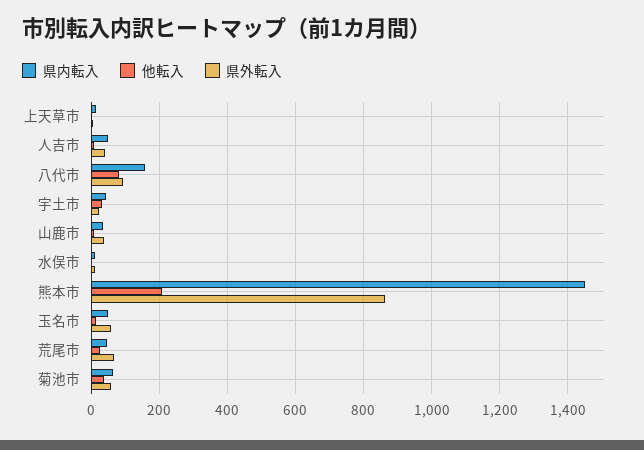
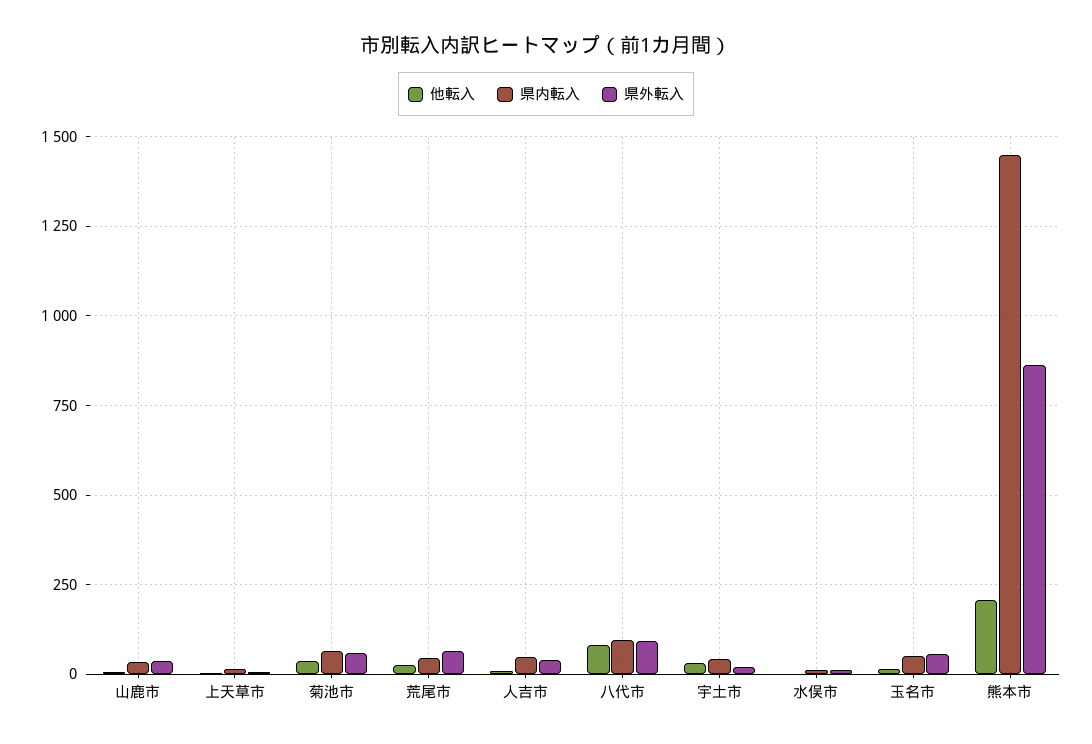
県内転入, 八代市: 160 -> 100

